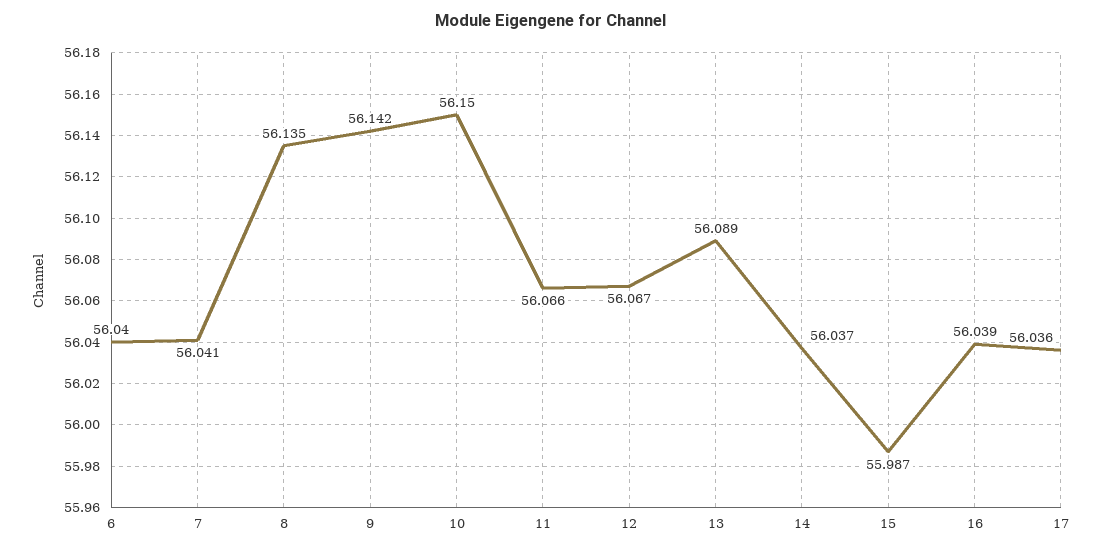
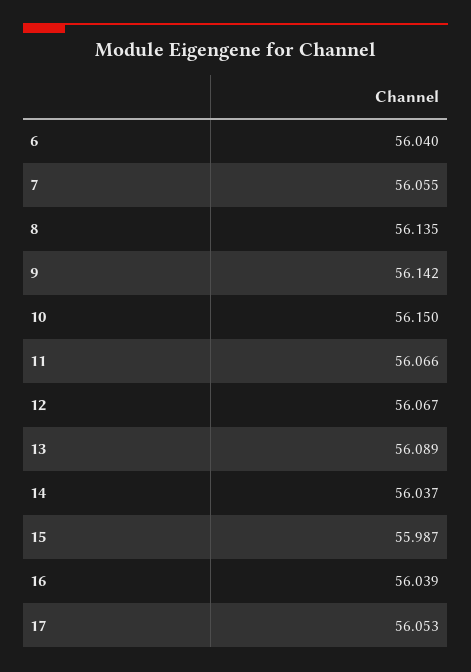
7: 56.041 -> 56.055
17: 56.036 -> 56.053

